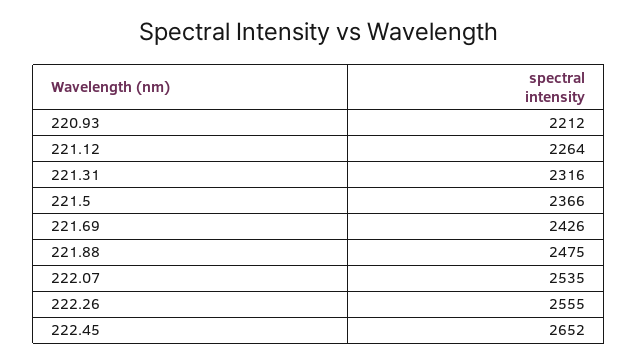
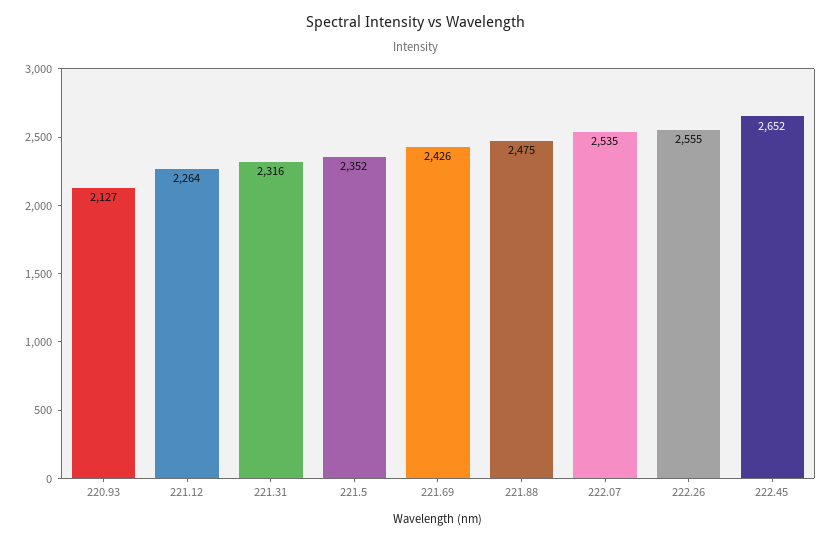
220.93: 2212 -> 2127
221.5: 2366 -> 2352

